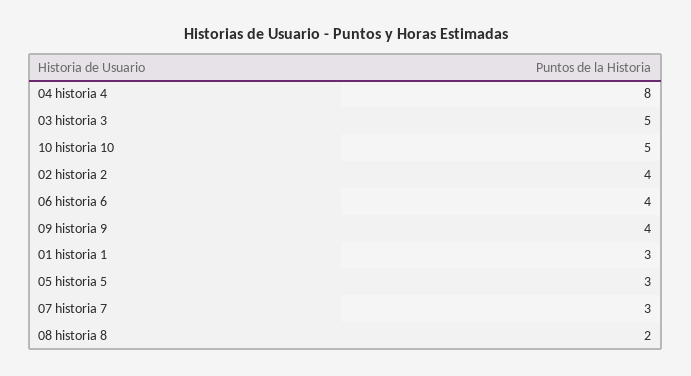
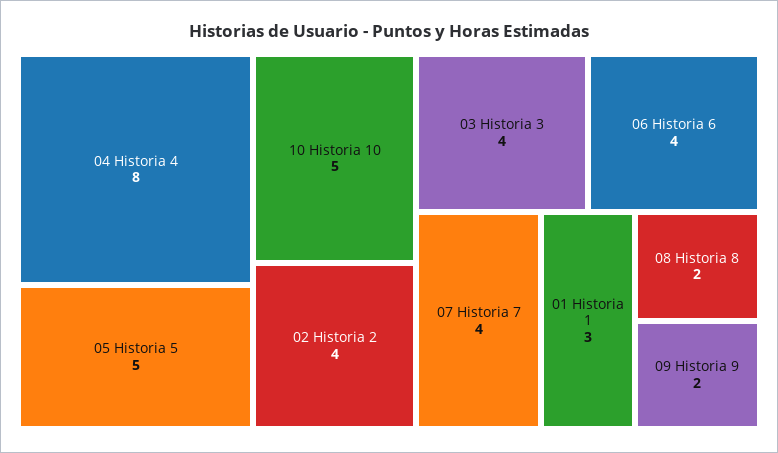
03 historia 3: 5 -> 4
09 historia 9: 4 -> 2
05 historia 5: 3 -> 5
07 historia 7: 3 -> 4

